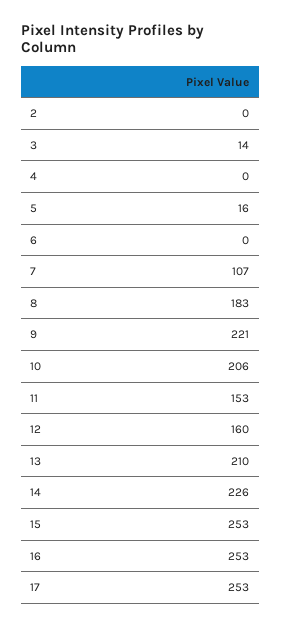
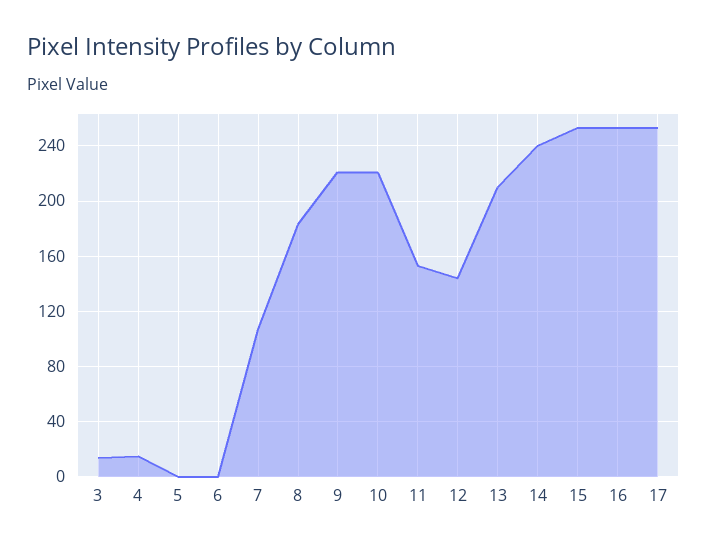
2: 0 -> none
4: 0 -> 15
5: 16 -> 0
10: 206 -> 220
12: 160 -> 145
14: 226 -> 240

